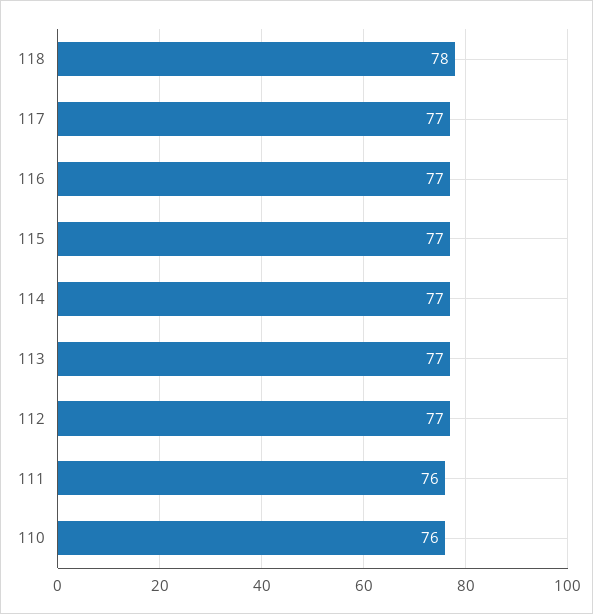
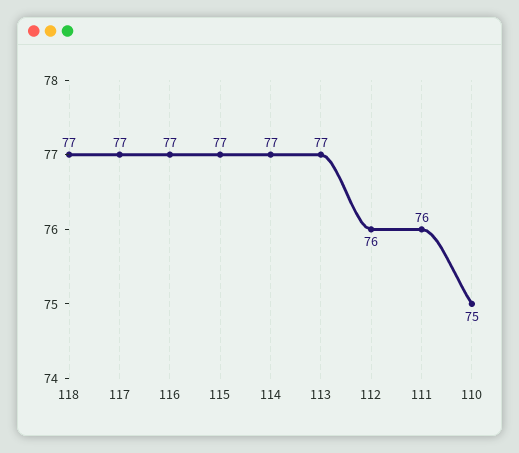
118: 78 -> 77
112: 77 -> 76
110: 76 -> 75

